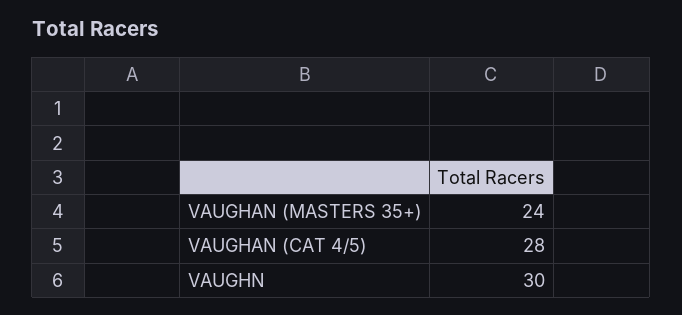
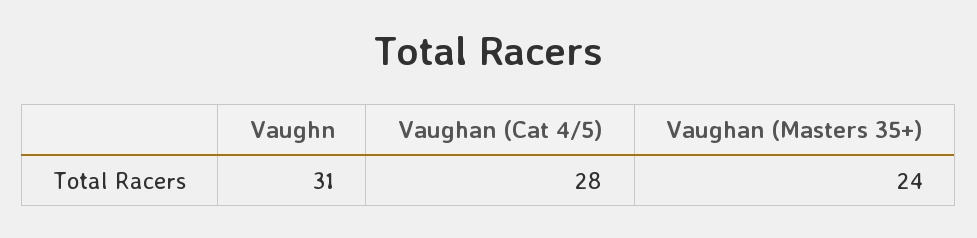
VAUGHN: 30 -> 31

